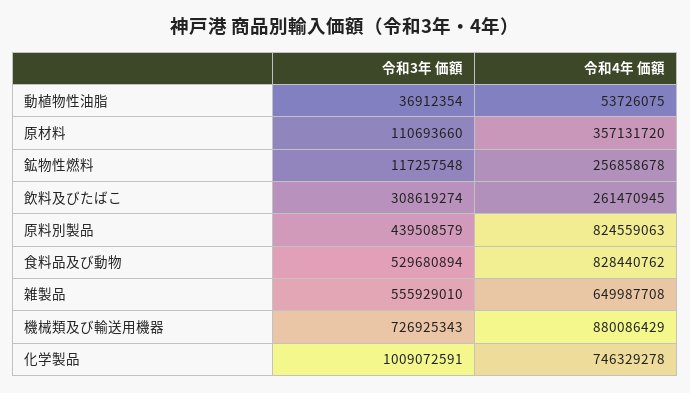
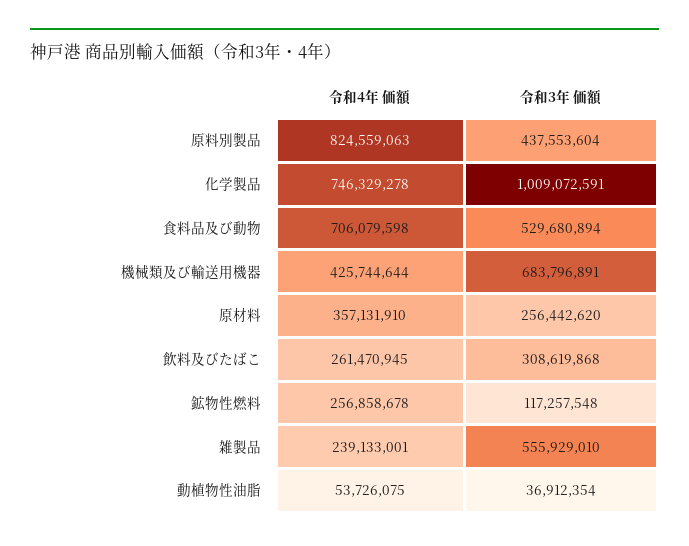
令和3年 価額, 原材料: 110693660 -> 256442620
令和4年 価額, 原材料: 357131720 -> 357131910
令和3年 価額, 飲料及びたばこ: 308619274 -> 308619868
令和3年 価額, 原料別製品: 439508579 -> 437553604
令和4年 価額, 食料品及び動物: 828440762 -> 706079598
令和4年 価額, 雑製品: 649987708 -> 239133001
令和3年 価額, 機械類及び輸送用機器: 726925343 -> 683796891
令和4年 価額, 機械類及び輸送用機器: 880086429 -> 425744644

